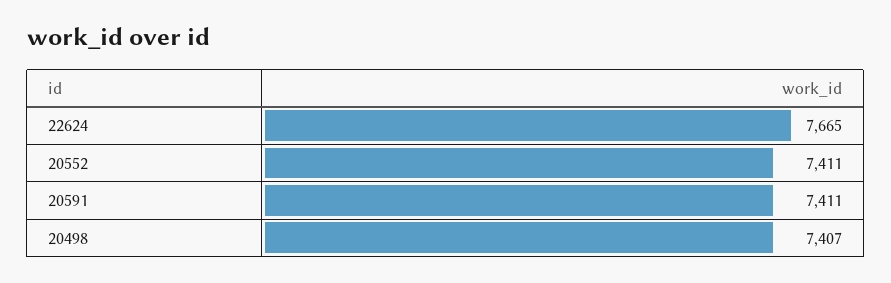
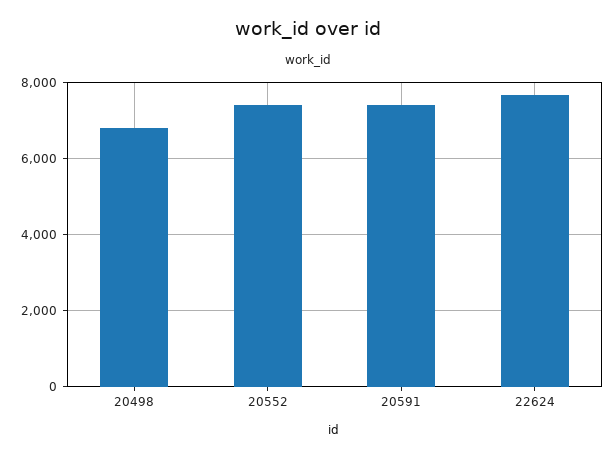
20498: 7407 -> 6800

